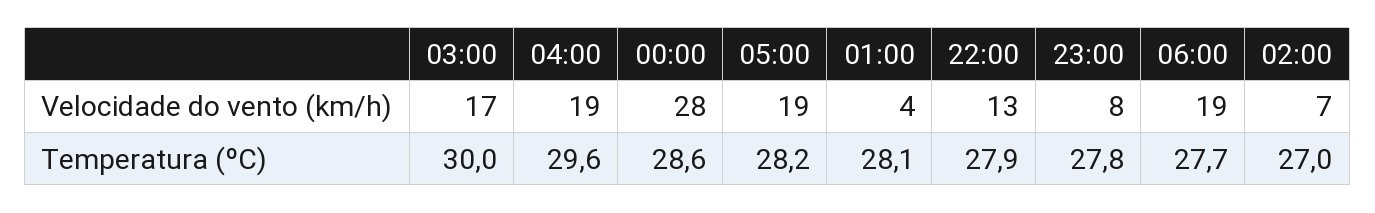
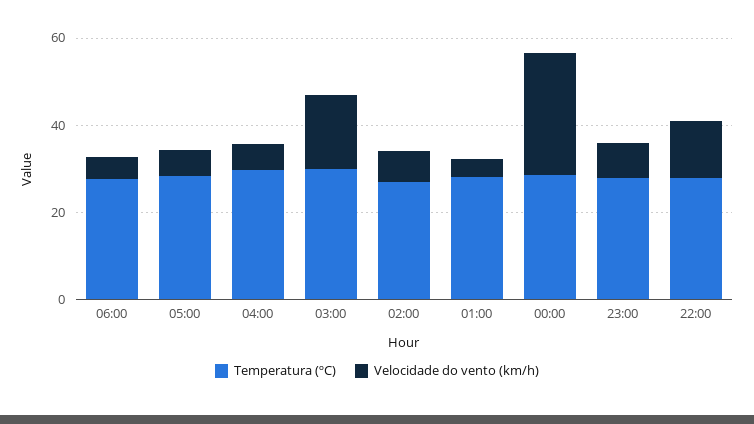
Velocidade do vento (km/h), 04:00: 19 -> 5
Velocidade do vento (km/h), 05:00: 19 -> 5
Velocidade do vento (km/h), 06:00: 19 -> 5

